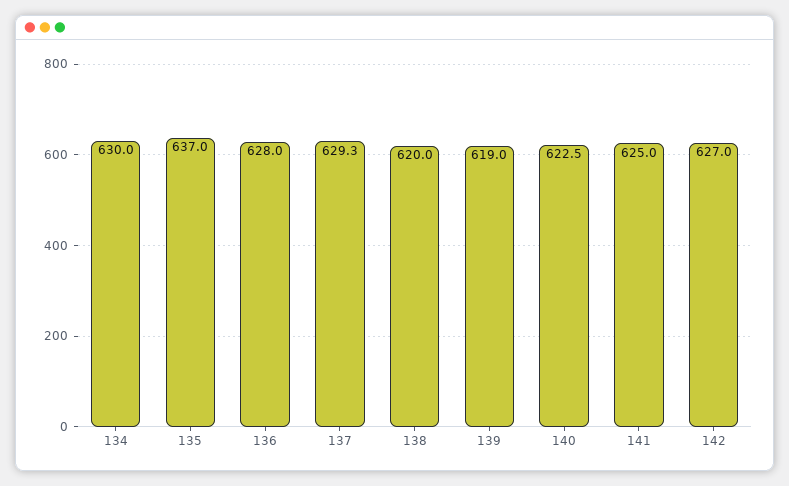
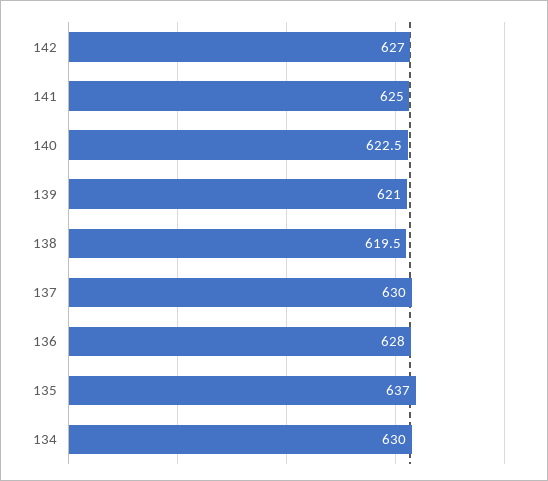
137: 629.3 -> 630
138: 620 -> 619.5
139: 619 -> 621

